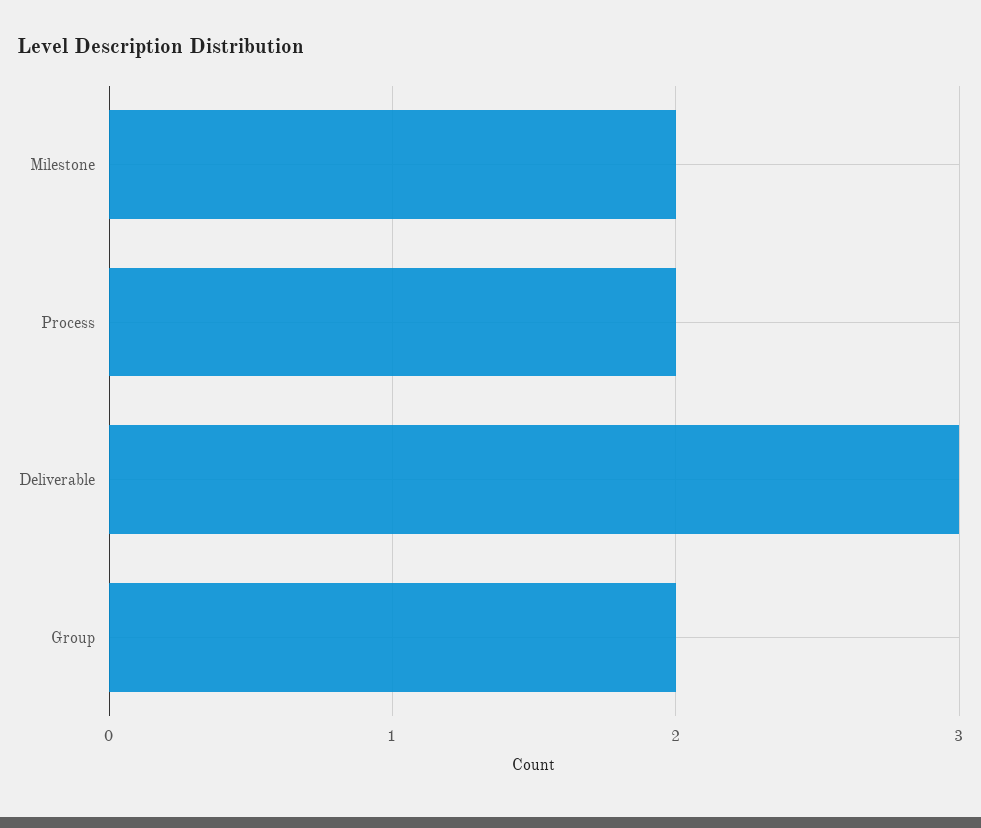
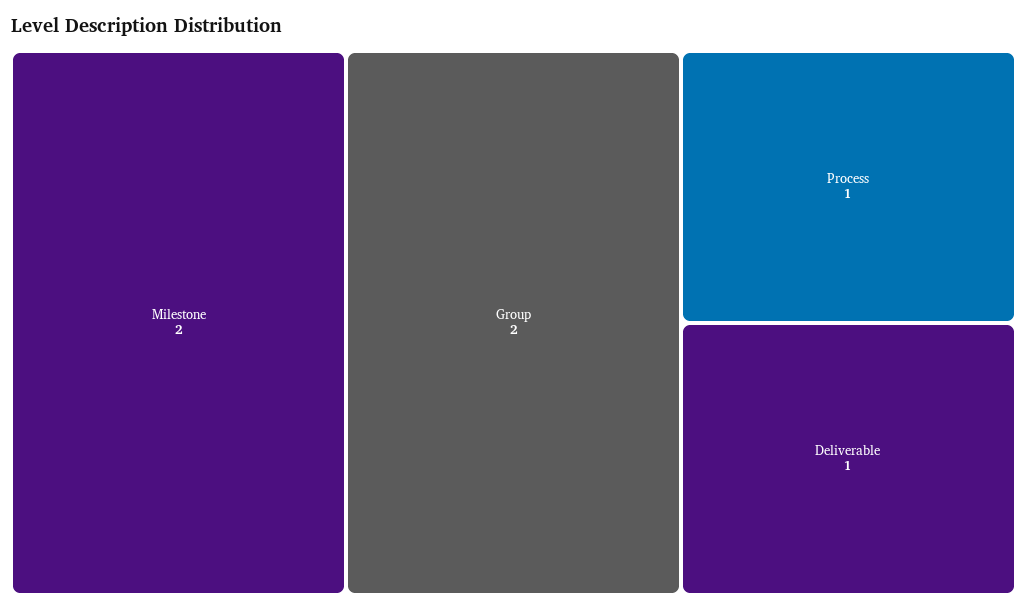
Process: 2 -> 1
Deliverable: 3 -> 1

